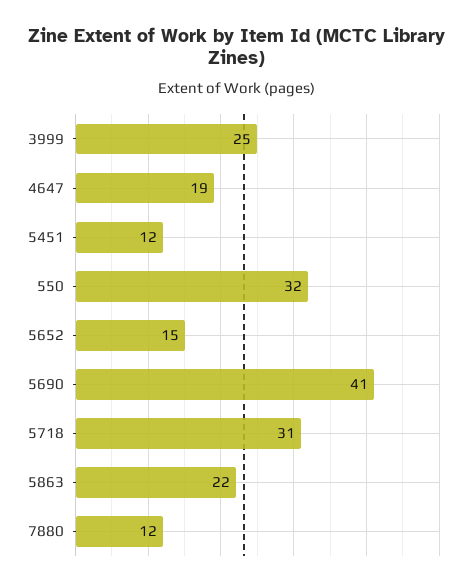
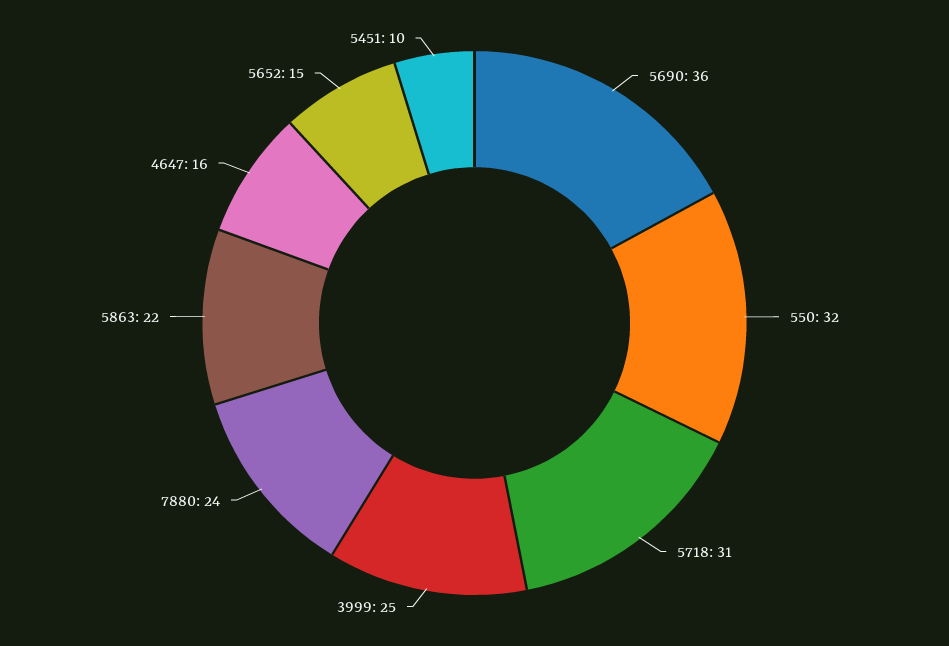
4647: 19 -> 16
5451: 12 -> 10
5690: 41 -> 36
7880: 12 -> 24

